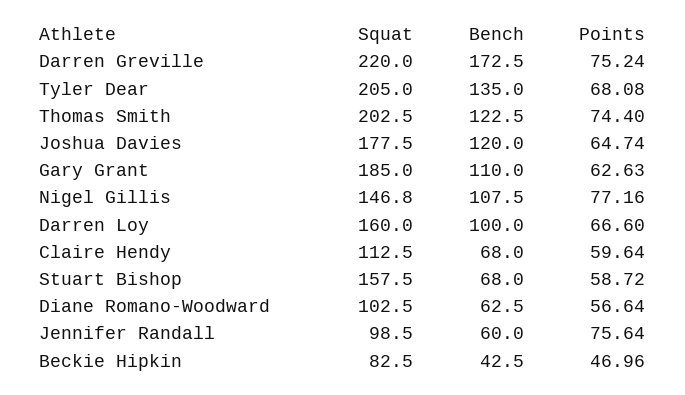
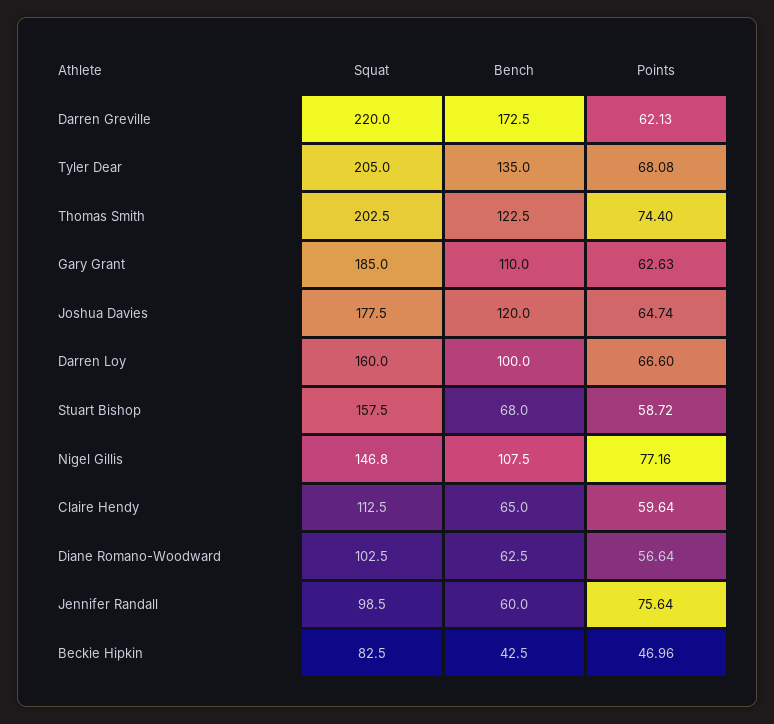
Points, Darren Greville: 75.24 -> 62.13
Bench, Claire Hendy: 68 -> 65

